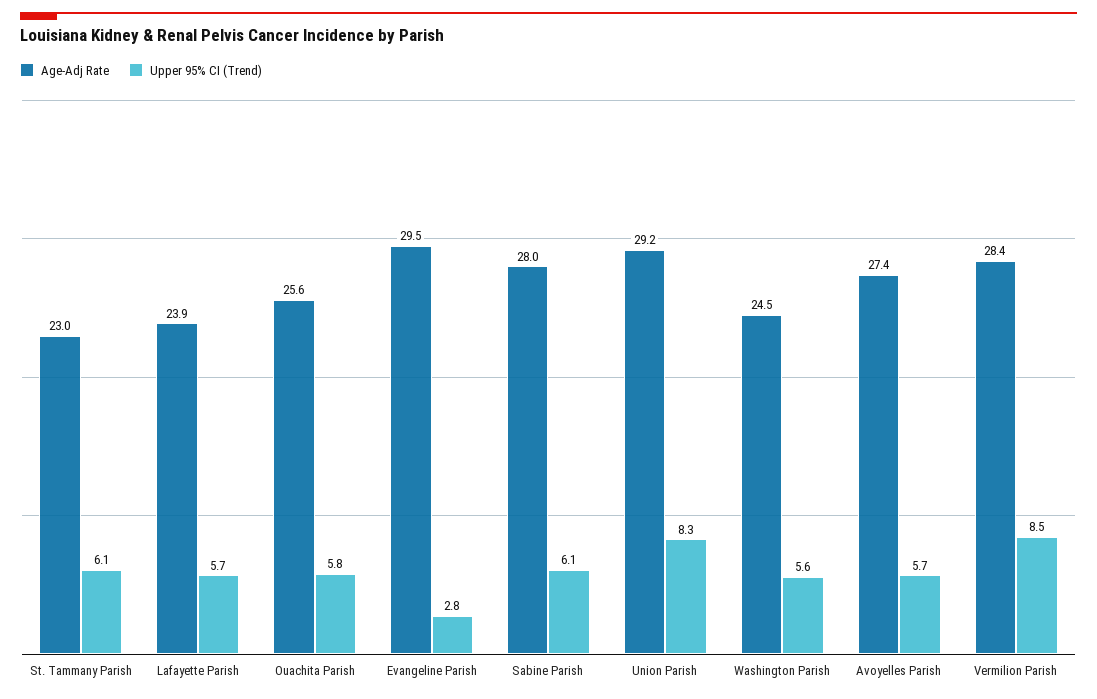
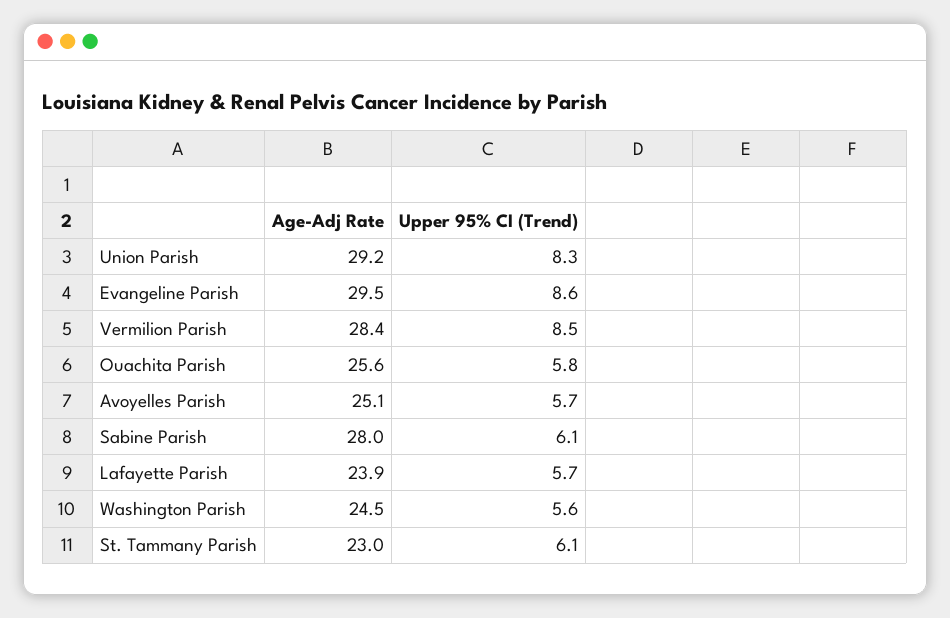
Upper 95% CI (Trend), Evangeline Parish: 2.8 -> 8.6
Age-Adj Rate, Avoyelles Parish: 27.4 -> 25.1

